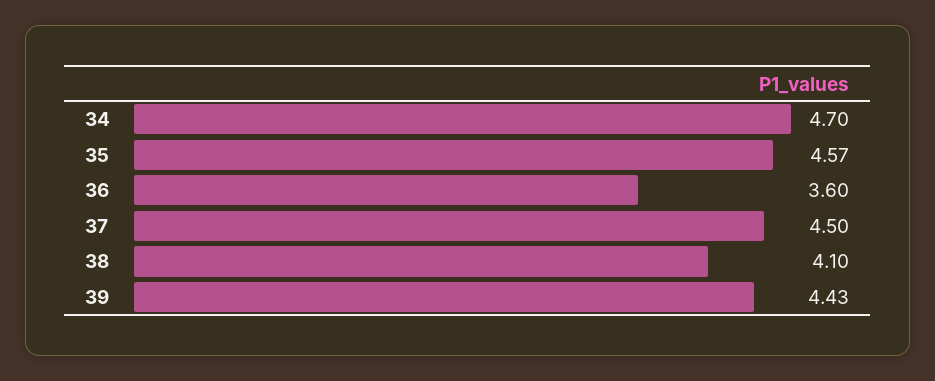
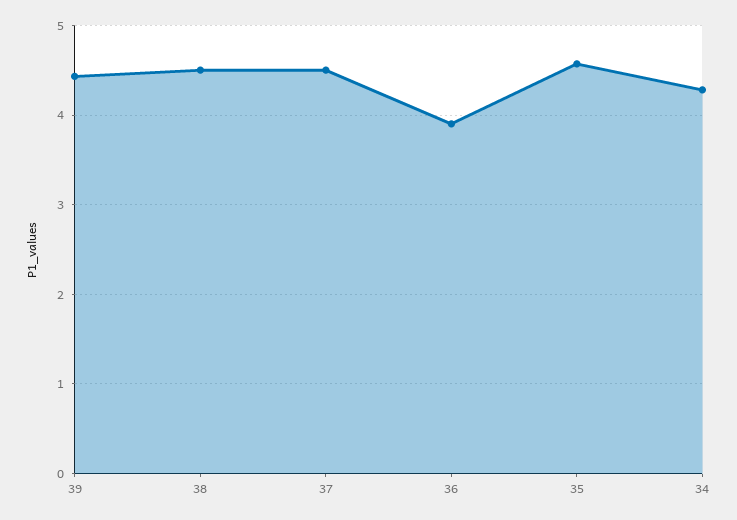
34: 4.7 -> 4.3
36: 3.6 -> 3.9
38: 4.1 -> 4.5

